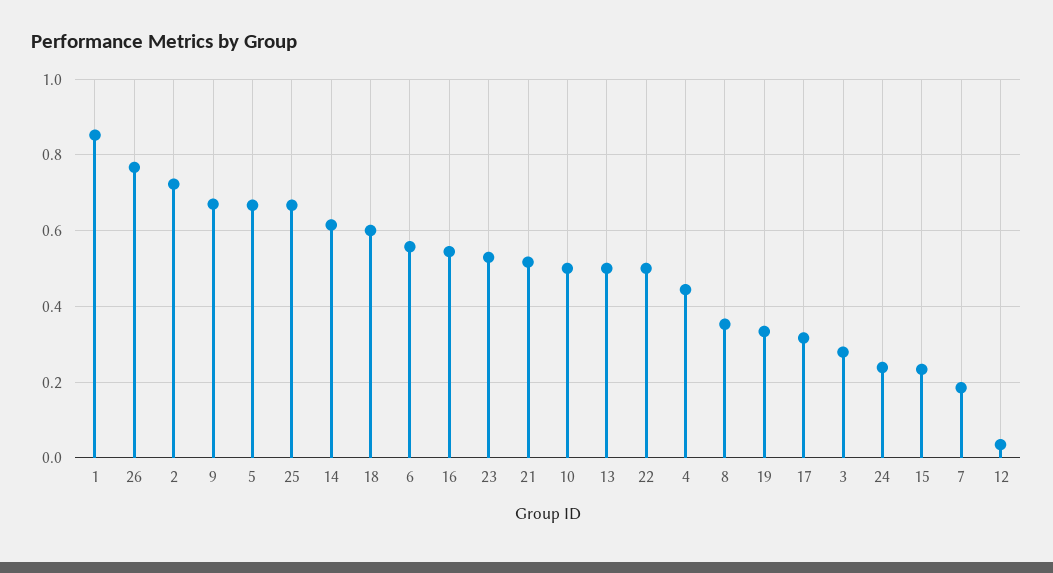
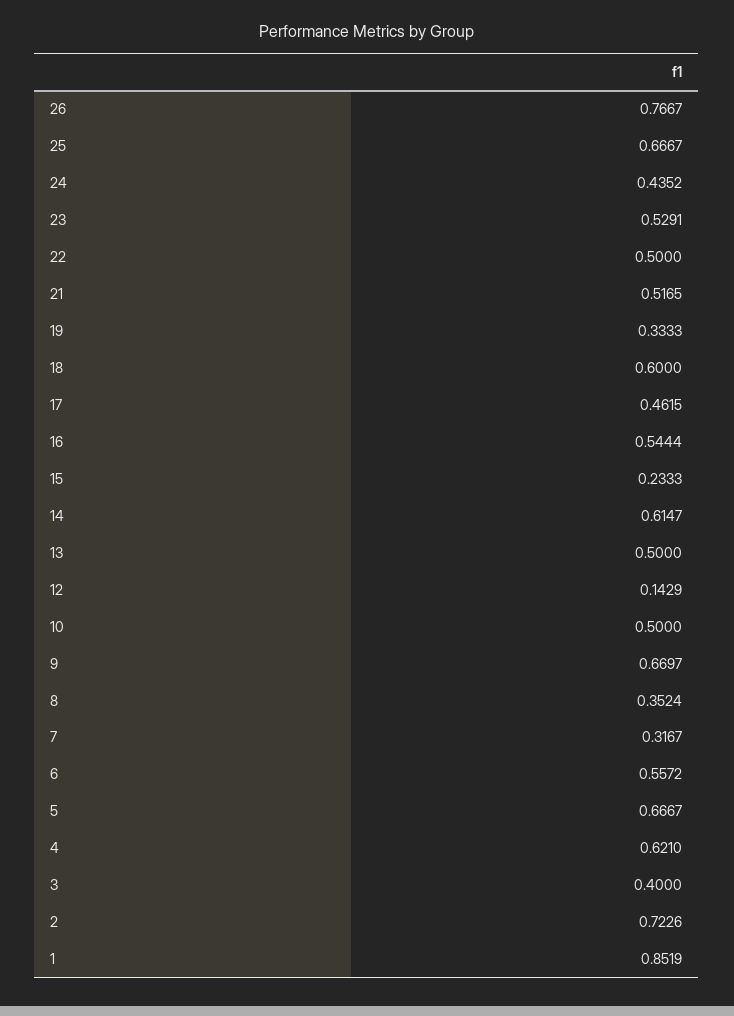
4: 0.44 -> 0.621
17: 0.32 -> 0.4615
3: 0.28 -> 0.4
24: 0.24 -> 0.4352
7: 0.18 -> 0.3167
12: 0.04 -> 0.1429

